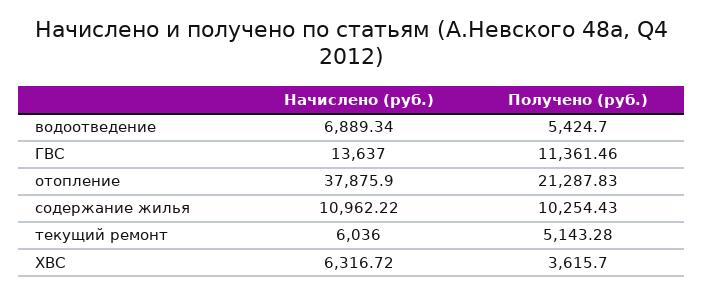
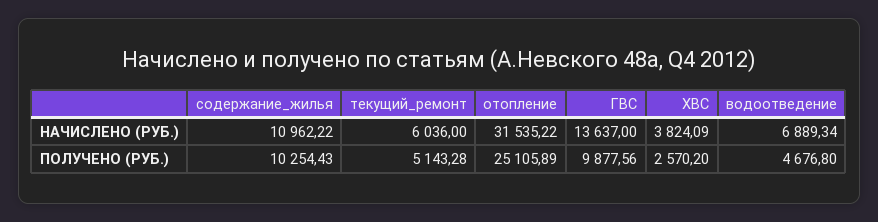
Получено (руб.), водоотведение: 5424.7 -> 4676.8
Получено (руб.), ГВС: 11361.46 -> 9877.56
Начислено (руб.), отопление: 37875.9 -> 31535.22
Получено (руб.), отопление: 21287.83 -> 25105.89
Начислено (руб.), ХВС: 6316.72 -> 3824.09
Получено (руб.), ХВС: 3615.7 -> 2570.2

